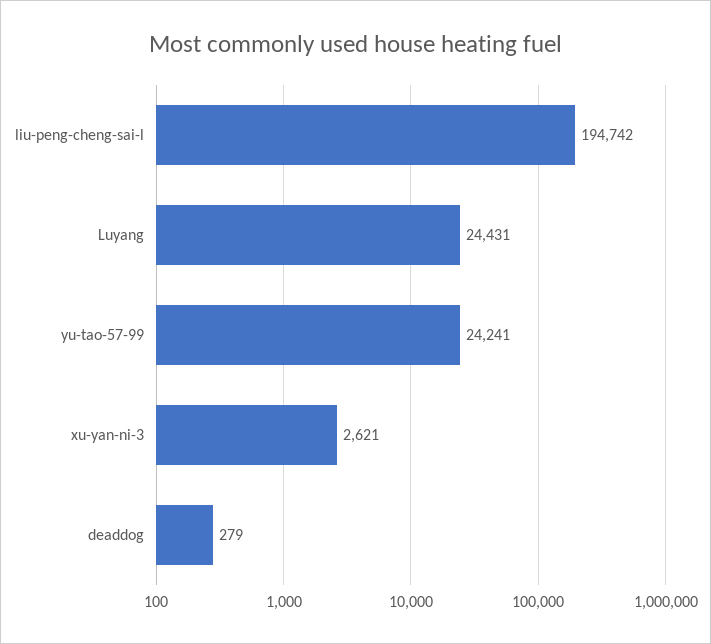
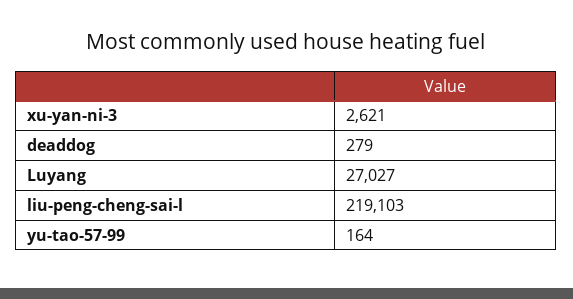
liu-peng-cheng-sai-l: 194742 -> 219103
Luyang: 24431 -> 27027
yu-tao-57-99: 24241 -> 164

